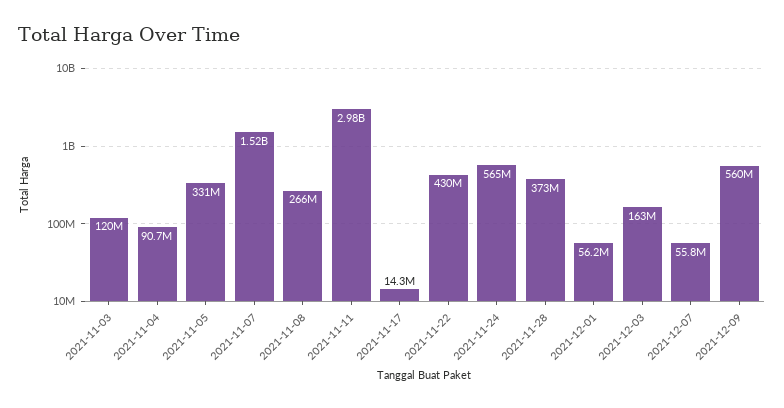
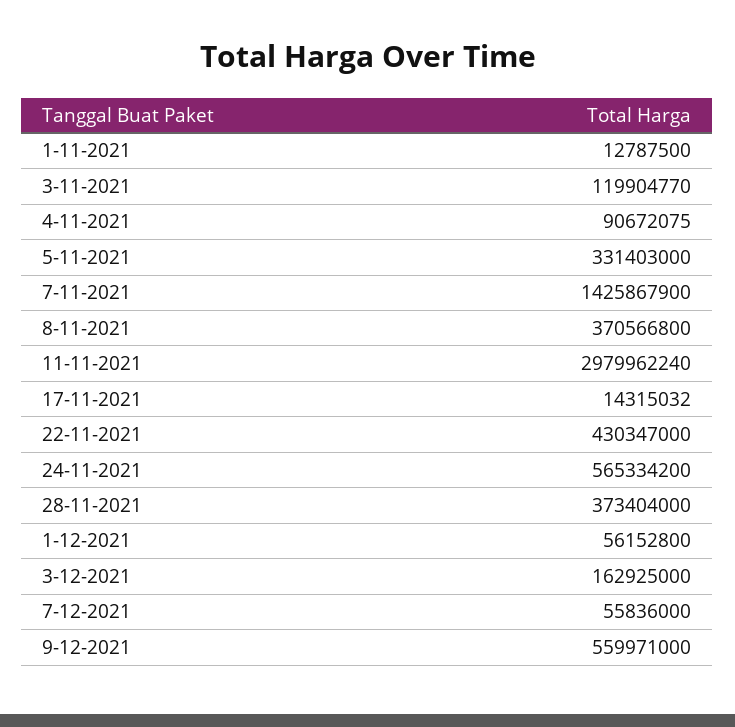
2021-11-07: 1520000000 -> 1425867900
2021-11-08: 266000000 -> 370566800
1-11-2021: none -> 12787500

